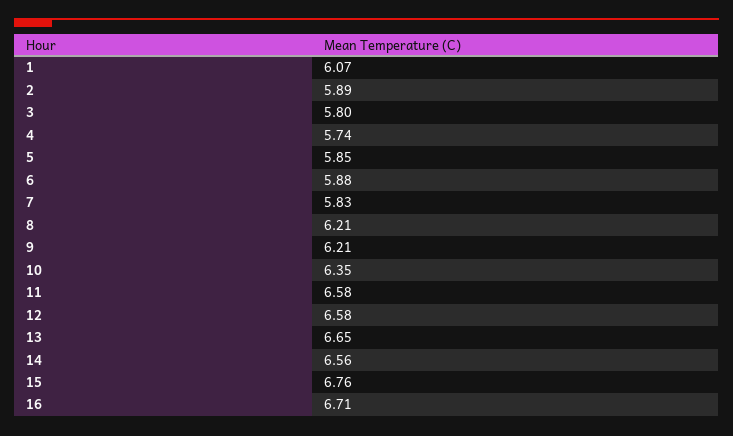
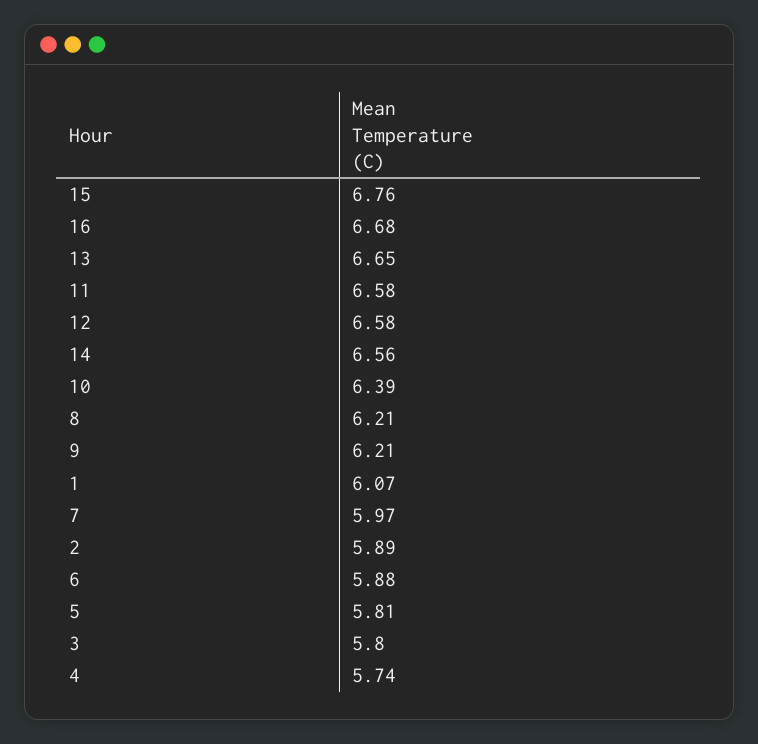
5: 5.85 -> 5.81
7: 5.83 -> 5.97
10: 6.35 -> 6.39
16: 6.71 -> 6.68

